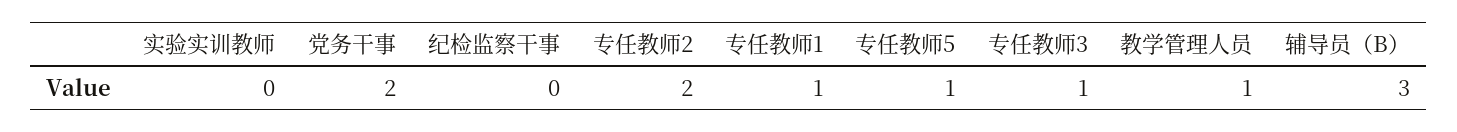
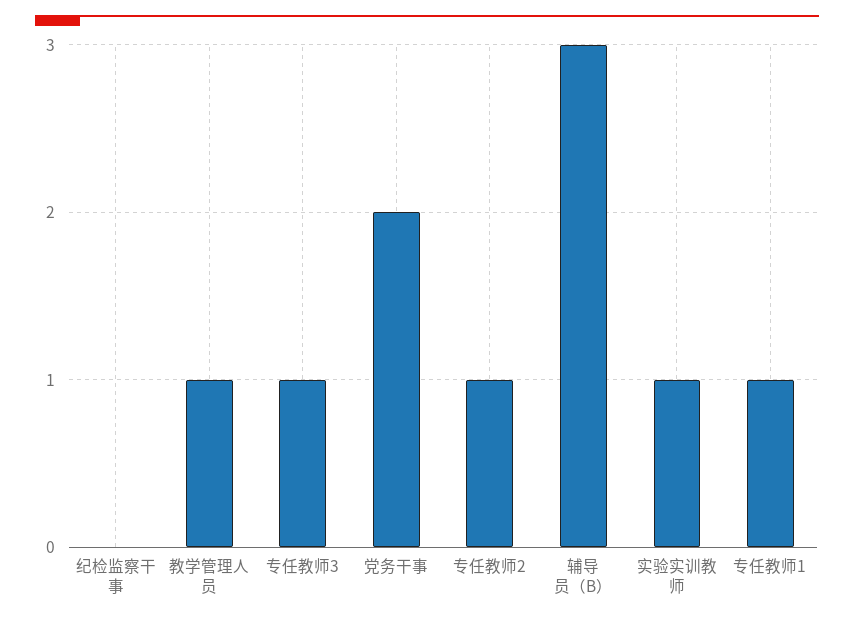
实验实训教师: 0 -> 1
专任教师2: 2 -> 1
专任教师5: 1 -> none

